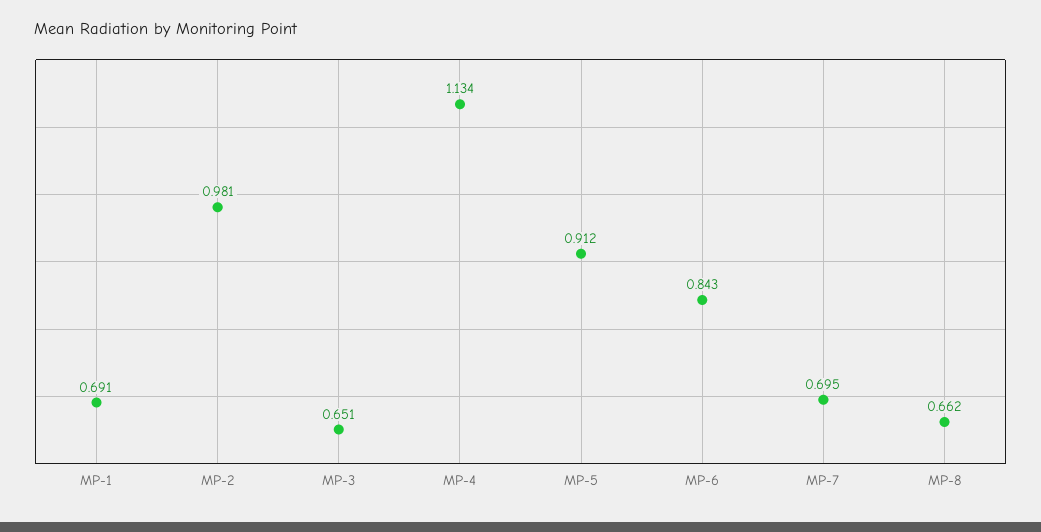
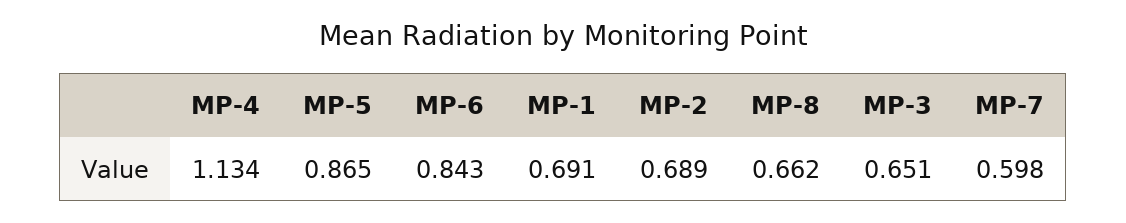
MP-2: 0.981 -> 0.689
MP-5: 0.912 -> 0.865
MP-7: 0.695 -> 0.598

